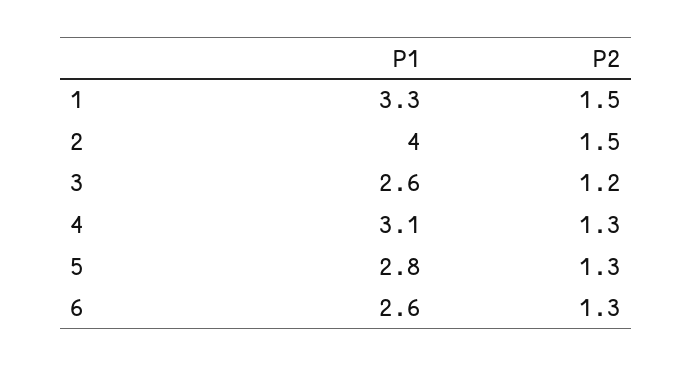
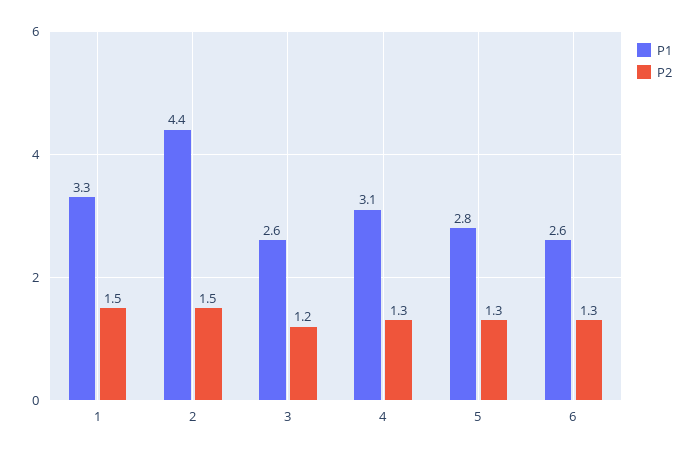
P1, 2: 4 -> 4.4

